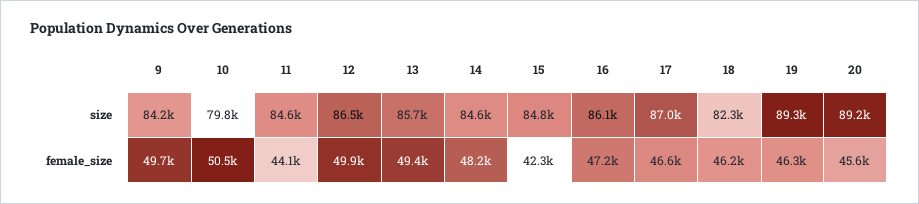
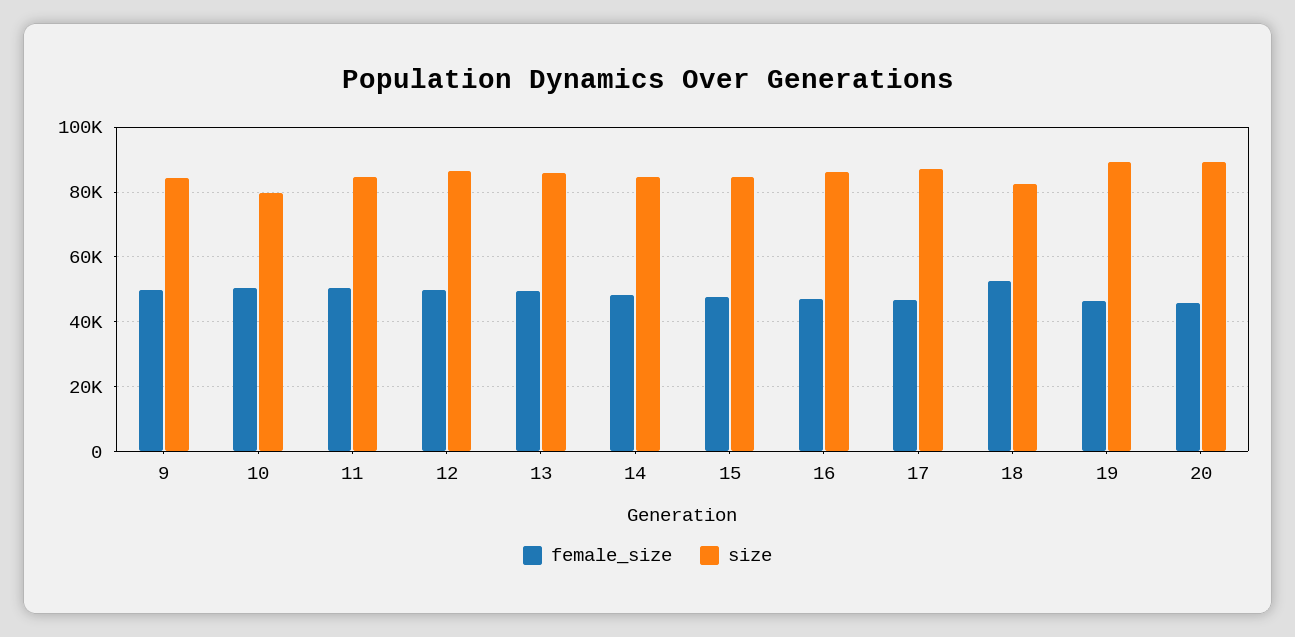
female_size, 11: 44100 -> 50000
female_size, 15: 42300 -> 48000
female_size, 18: 46200 -> 52000

